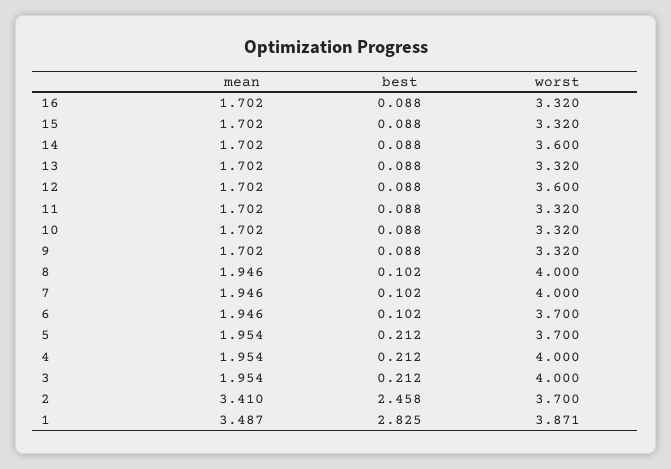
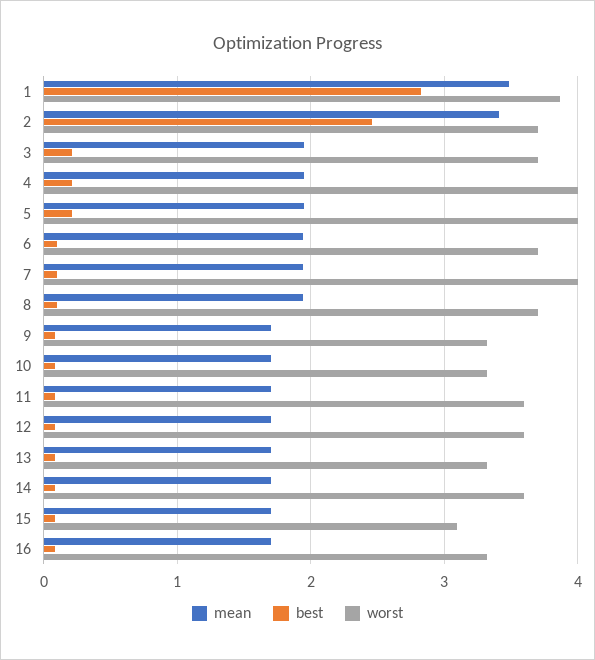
worst, 15: 3.32 -> 3.1
worst, 11: 3.32 -> 3.6
worst, 8: 4 -> 3.7
worst, 5: 3.7 -> 4
worst, 3: 4 -> 3.7

